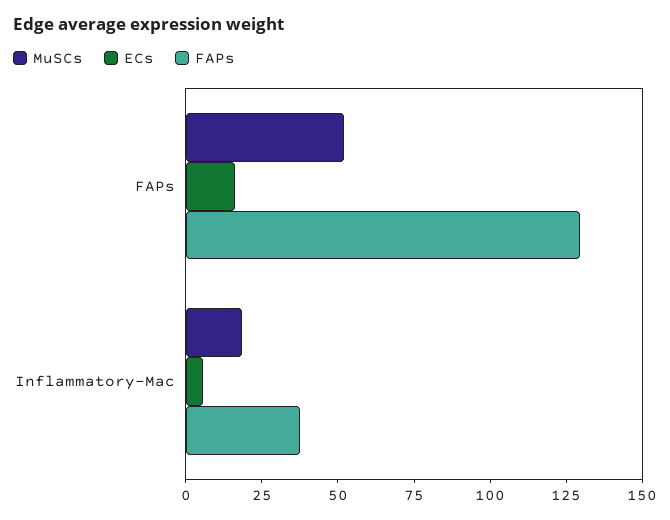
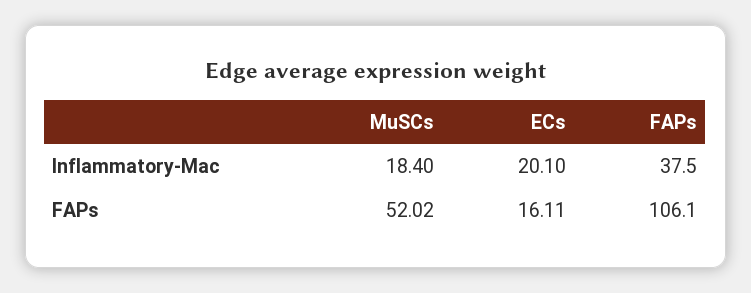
FAPs, FAPs: 130 -> 106.1
ECs, Inflammatory-Mac: 5 -> 20.1

